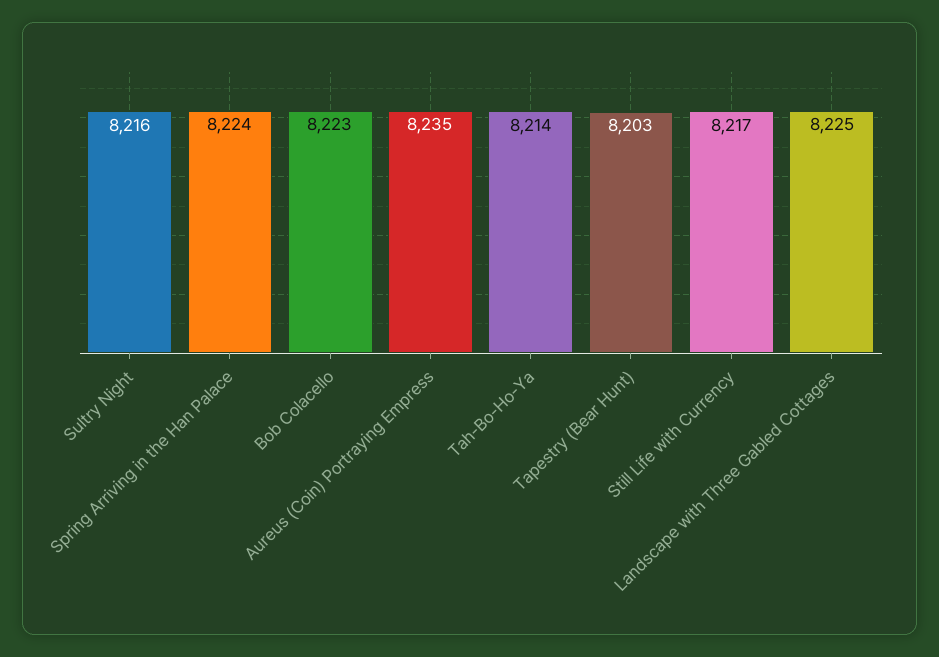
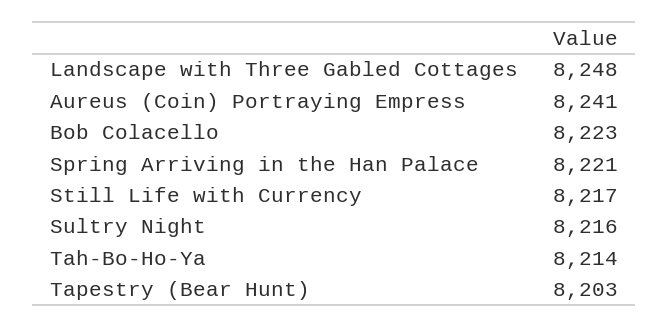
Spring Arriving in the Han Palace: 8224 -> 8221
Aureus (Coin) Portraying Empress: 8235 -> 8241
Landscape with Three Gabled Cottages: 8225 -> 8248

